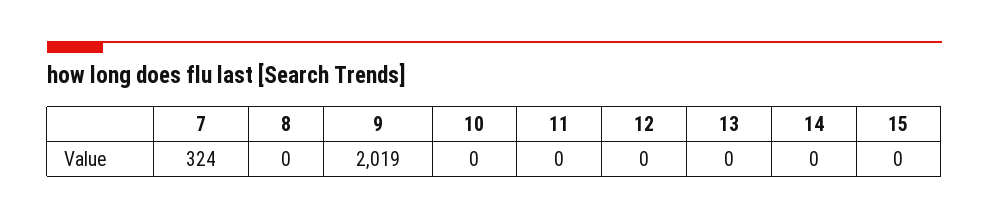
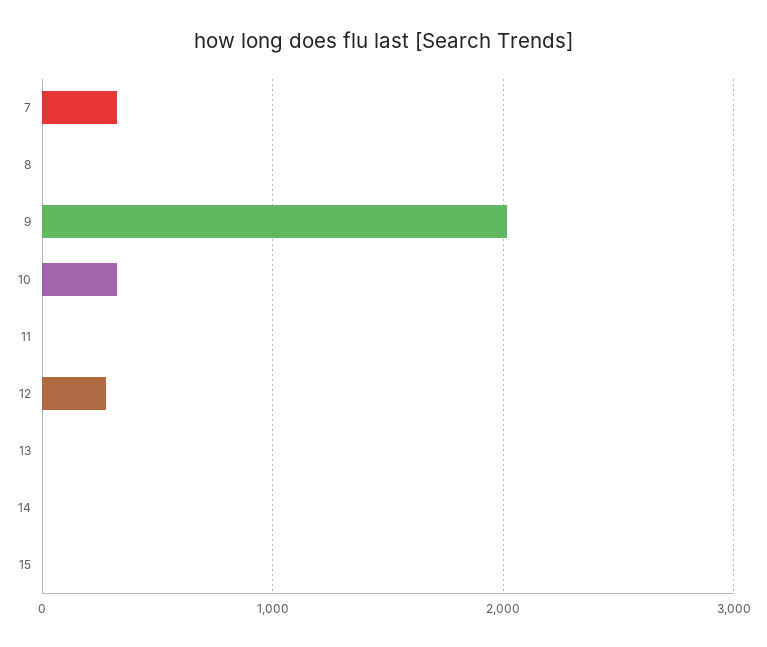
10: 0 -> 300
12: 0 -> 300

